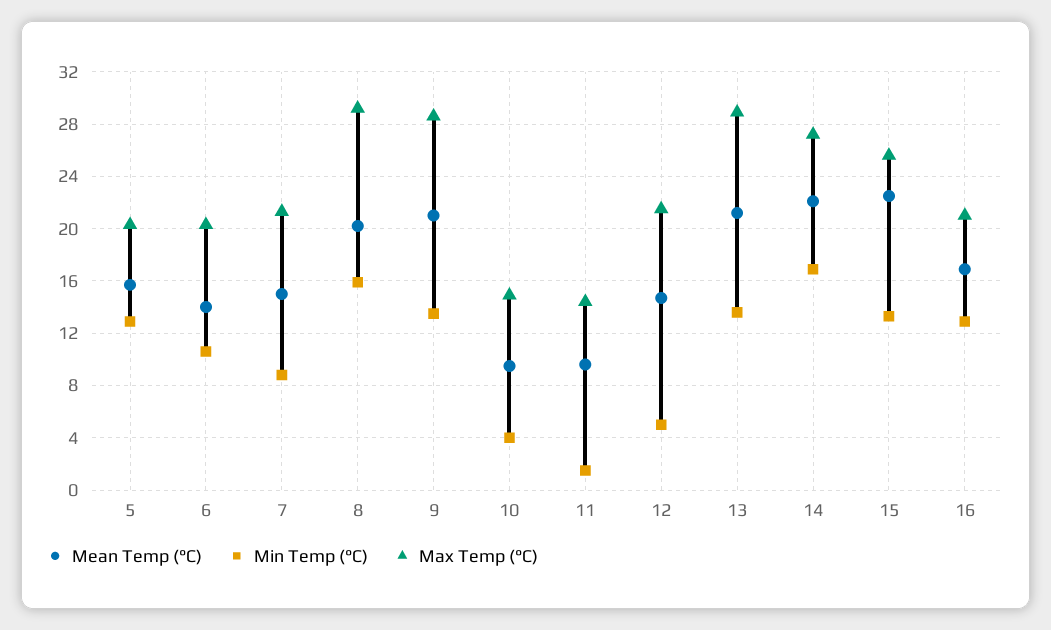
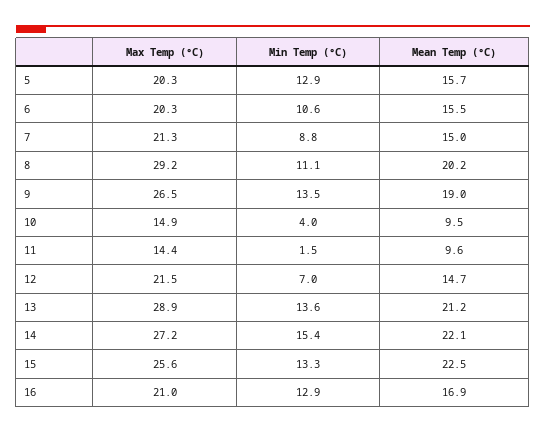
Mean Temp (°C), 6: 14 -> 15.5
Min Temp (°C), 8: 16 -> 11.1
Mean Temp (°C), 9: 21 -> 19
Max Temp (°C), 9: 28.5 -> 26.5
Min Temp (°C), 12: 5 -> 7
Min Temp (°C), 14: 17 -> 15.4

